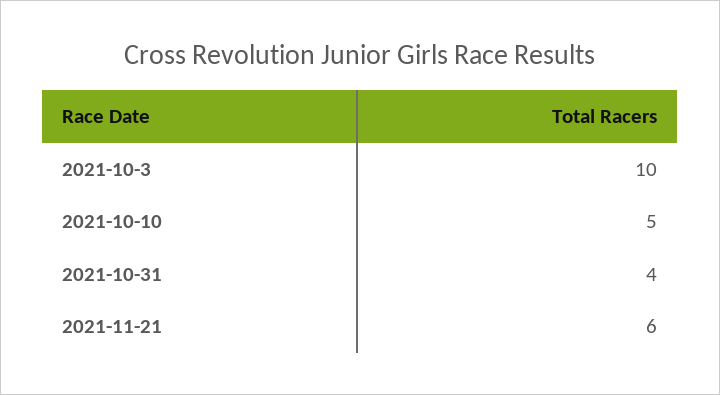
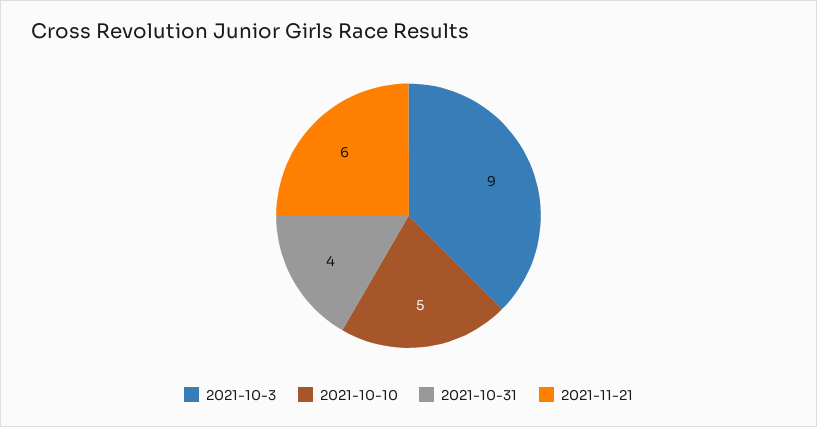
2021-10-3: 10 -> 9

